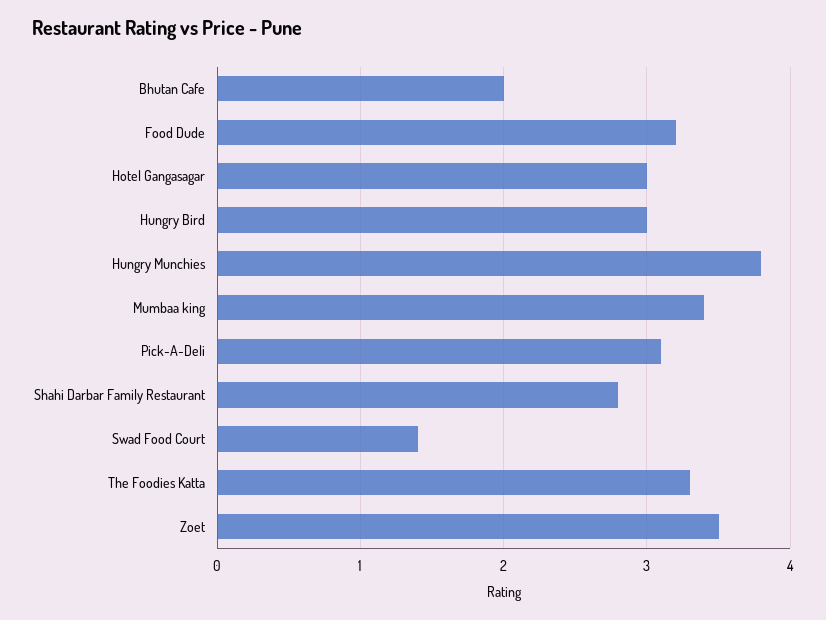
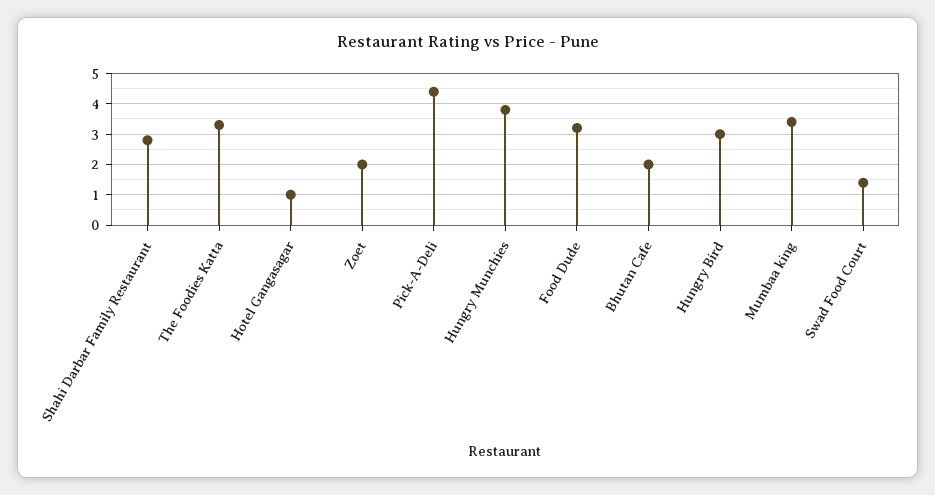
Hotel Gangasagar: 3 -> 1
Pick-A-Deli: 3.1 -> 4.5
Zoet: 3.5 -> 2

